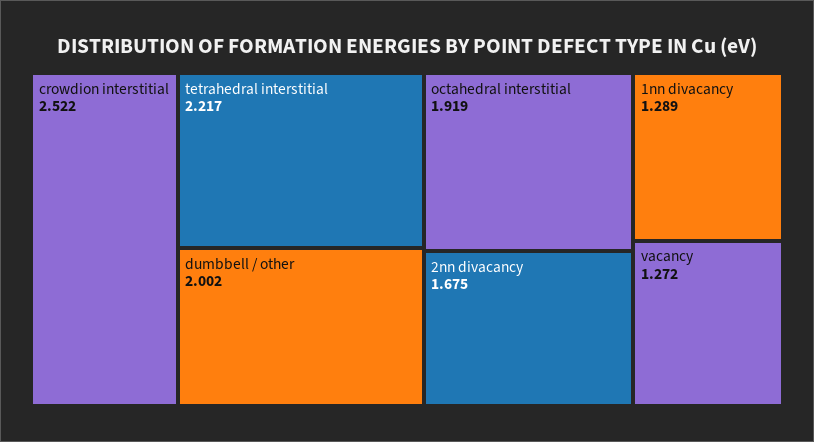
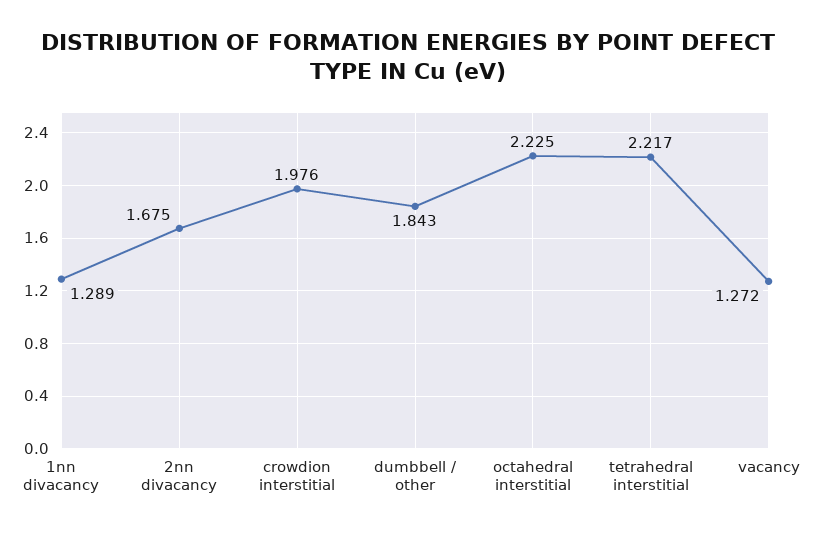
crowdion interstitial: 2.522 -> 1.976
dumbbell / other: 2.002 -> 1.843
octahedral interstitial: 1.919 -> 2.225

